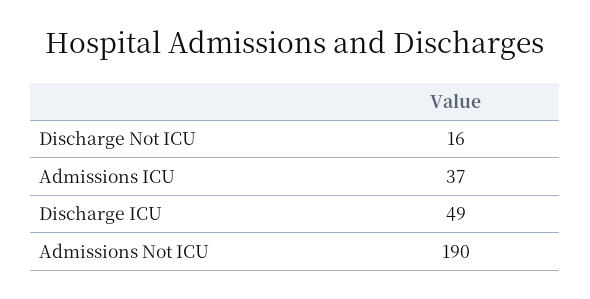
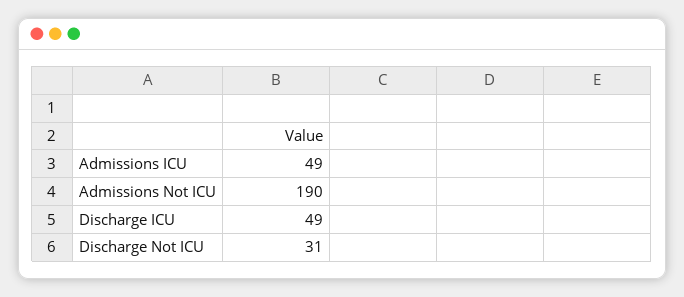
Discharge Not ICU: 16 -> 31
Admissions ICU: 37 -> 49

